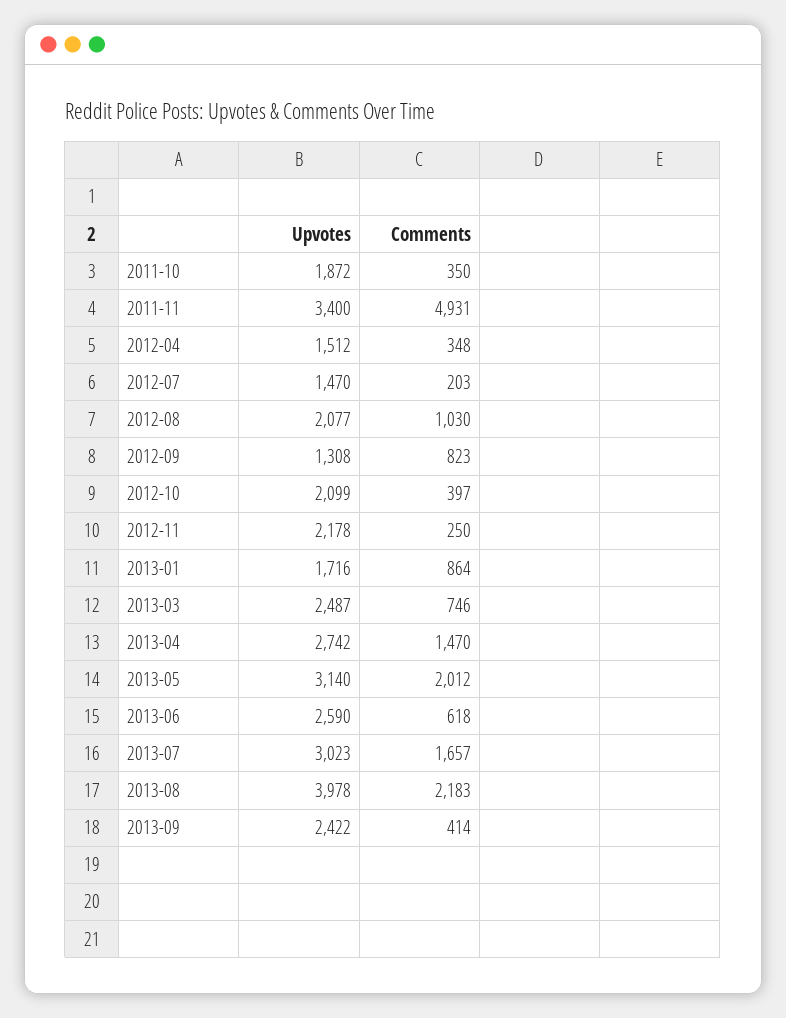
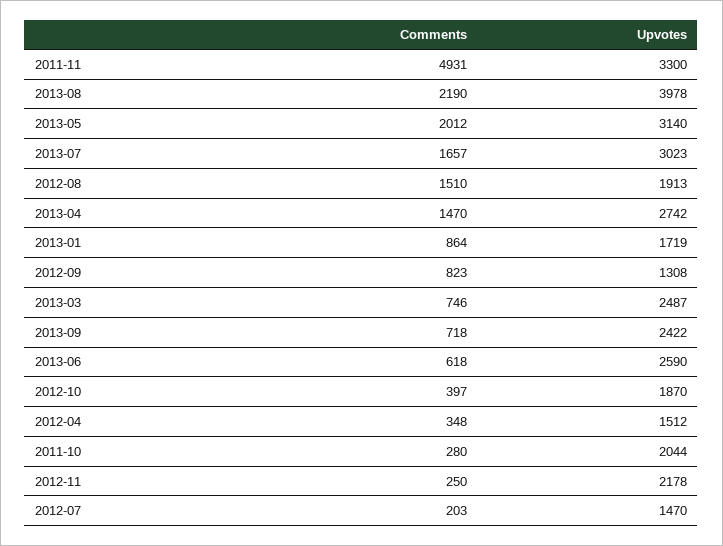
Upvotes, 2011-10: 1872 -> 2044
Comments, 2011-10: 350 -> 280
Upvotes, 2011-11: 3400 -> 3300
Upvotes, 2012-08: 2077 -> 1913
Comments, 2012-08: 1030 -> 1510
Upvotes, 2012-10: 2099 -> 1870
Upvotes, 2013-01: 1716 -> 1719
Comments, 2013-08: 2183 -> 2190
Comments, 2013-09: 414 -> 718

